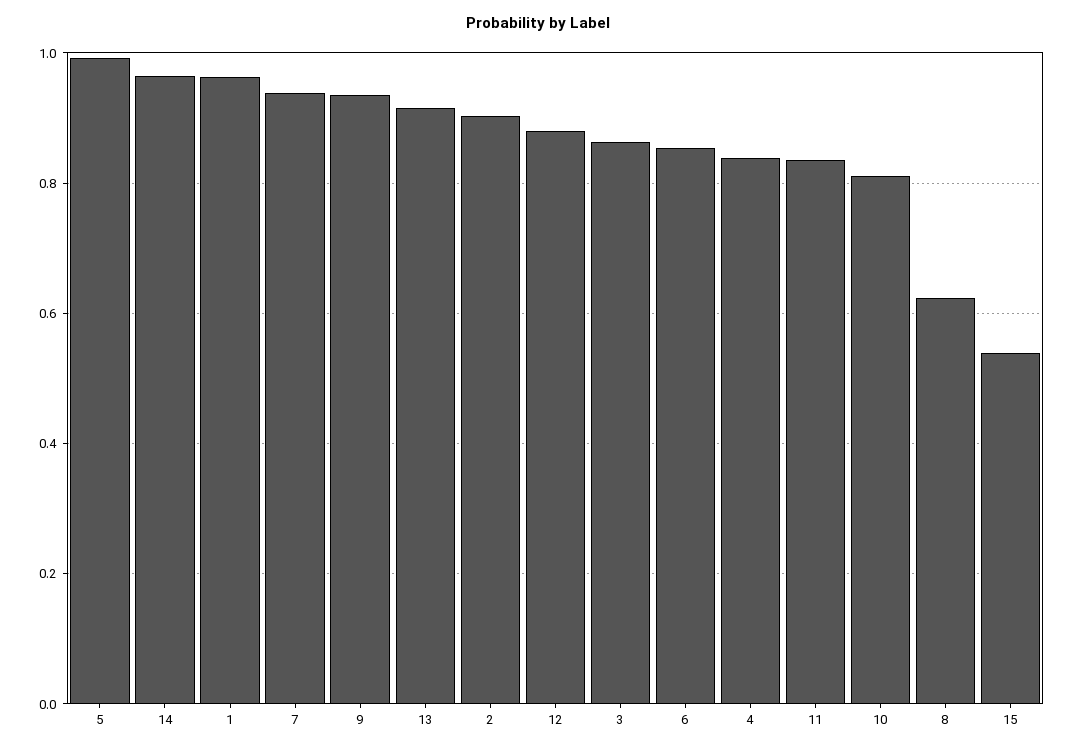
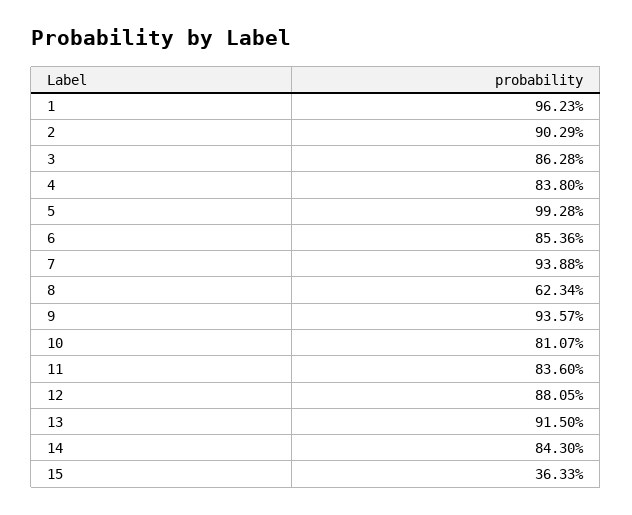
14: 0.96 -> 0.843
15: 0.54 -> 0.3633

